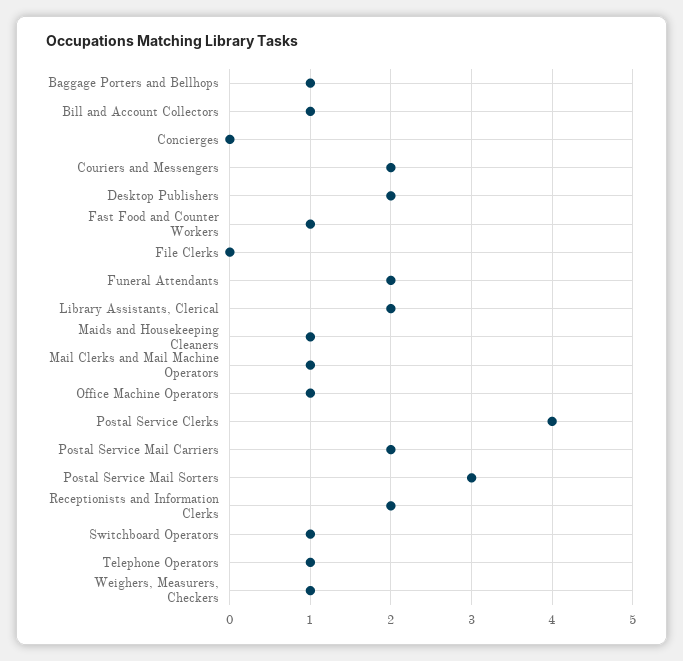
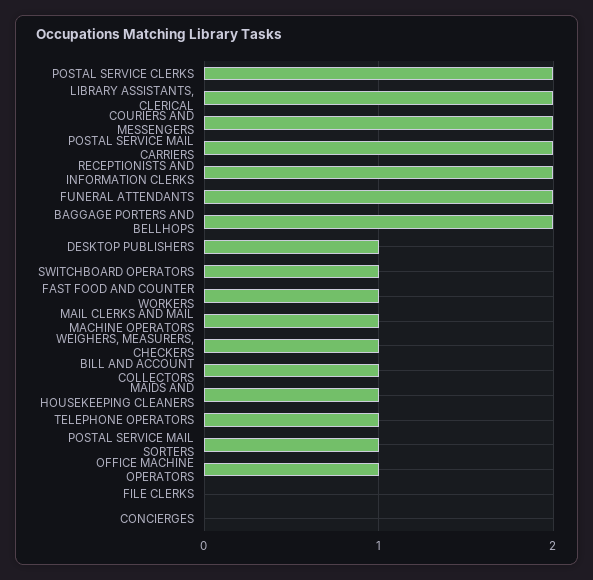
Baggage Porters and Bellhops: 1 -> 2
Desktop Publishers: 2 -> 1
Postal Service Clerks: 4 -> 2
Postal Service Mail Sorters: 3 -> 1

